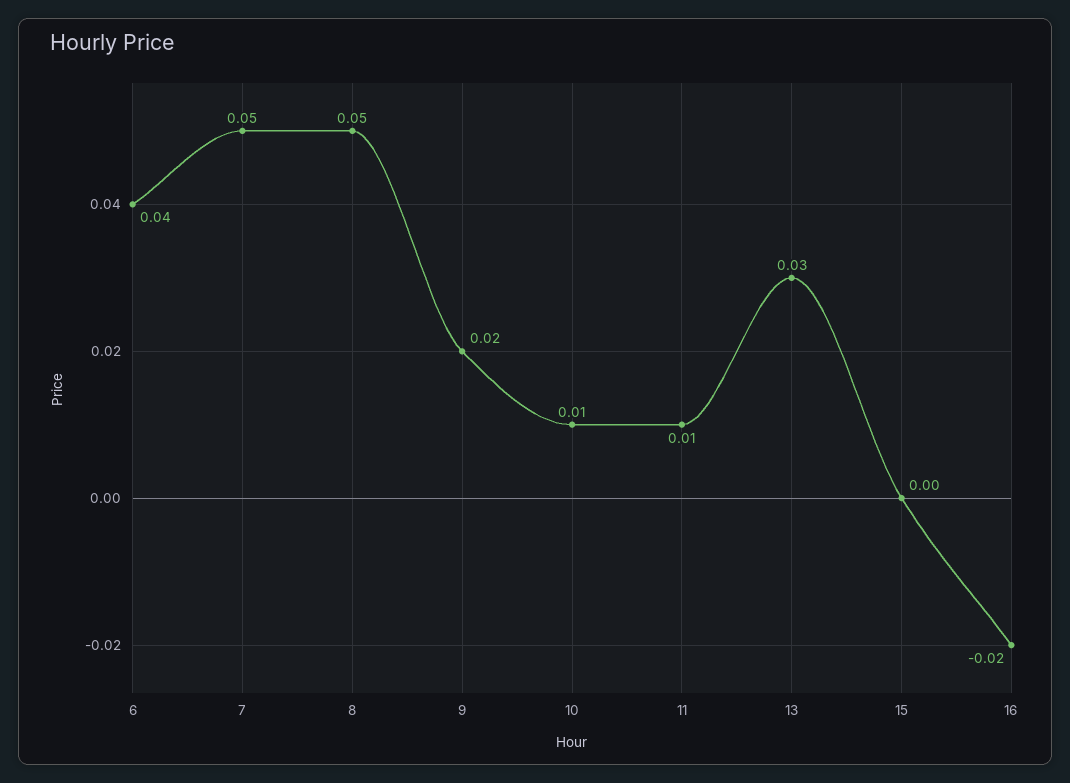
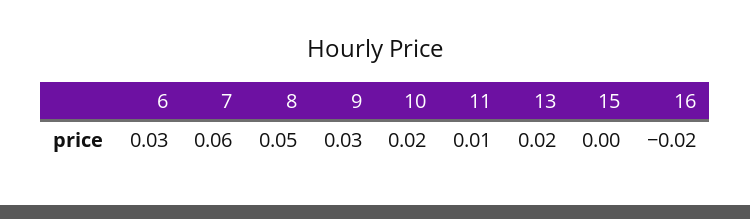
6: 0.04 -> 0.03
7: 0.05 -> 0.06
9: 0.02 -> 0.03
10: 0.01 -> 0.02
13: 0.03 -> 0.02

